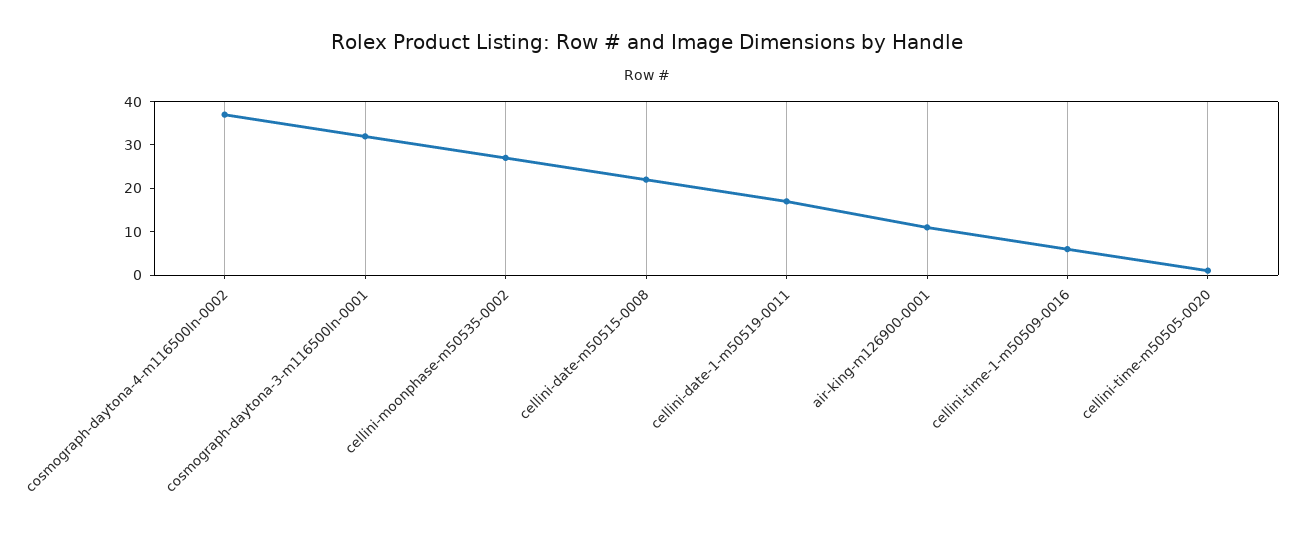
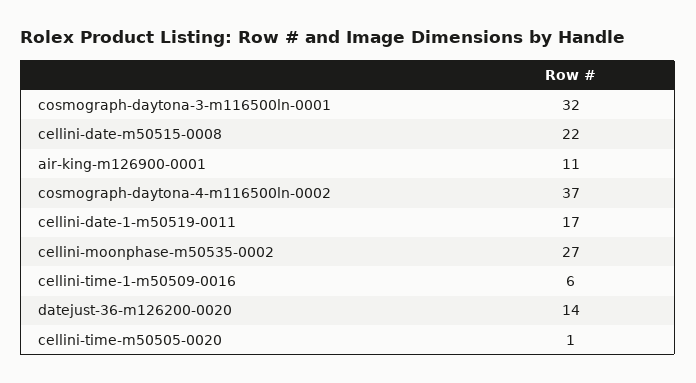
datejust-36-m126200-0020: none -> 14

